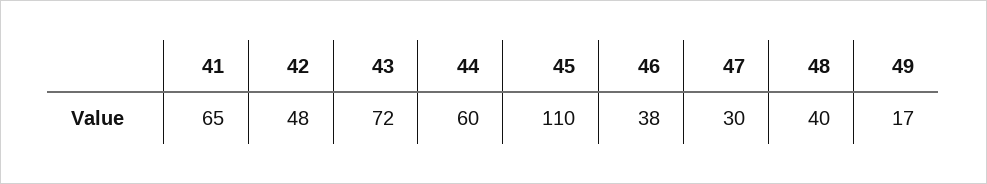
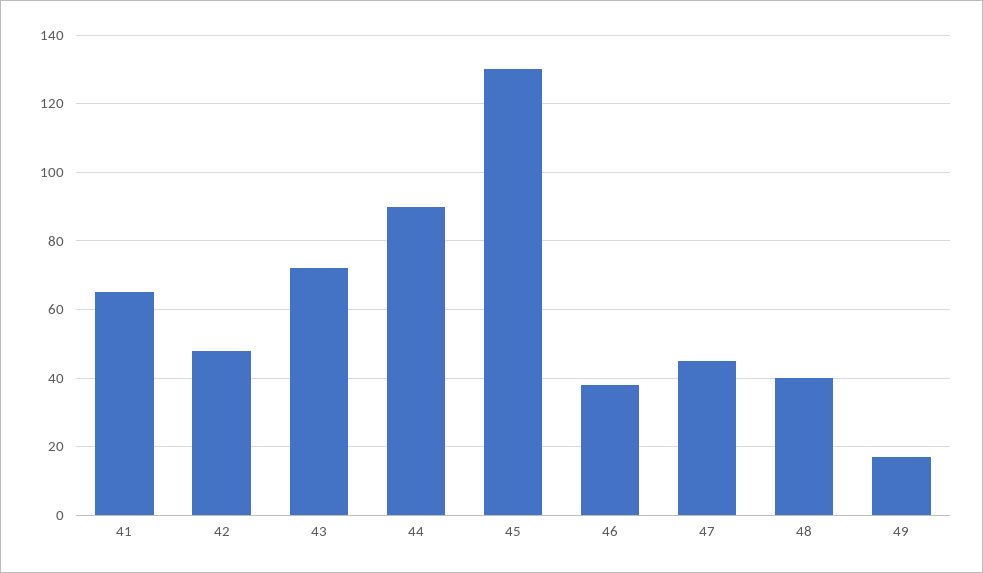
44: 60 -> 90
45: 110 -> 130
47: 30 -> 45

